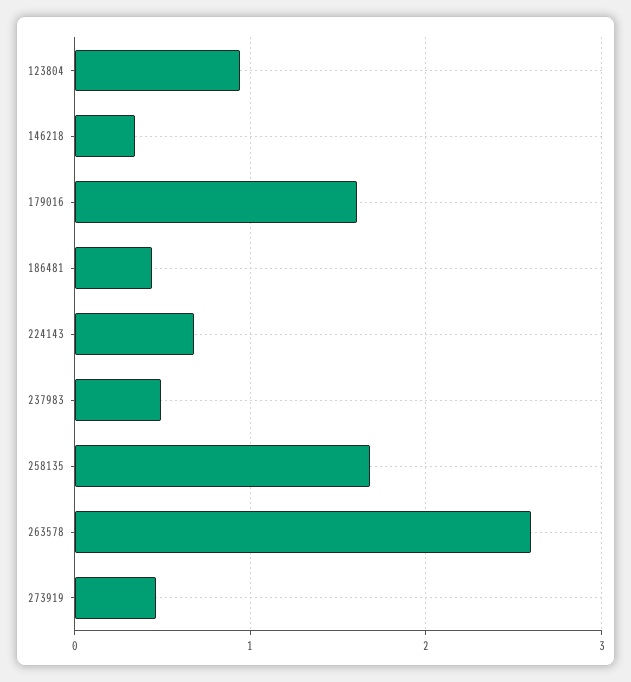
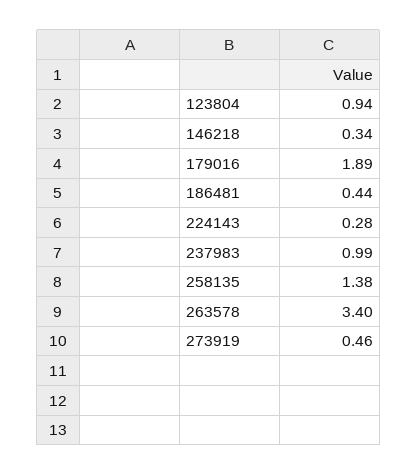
179016: 1.6 -> 1.89
224143: 0.7 -> 0.28
237983: 0.5 -> 0.99
258135: 1.7 -> 1.38
263578: 2.6 -> 3.4

